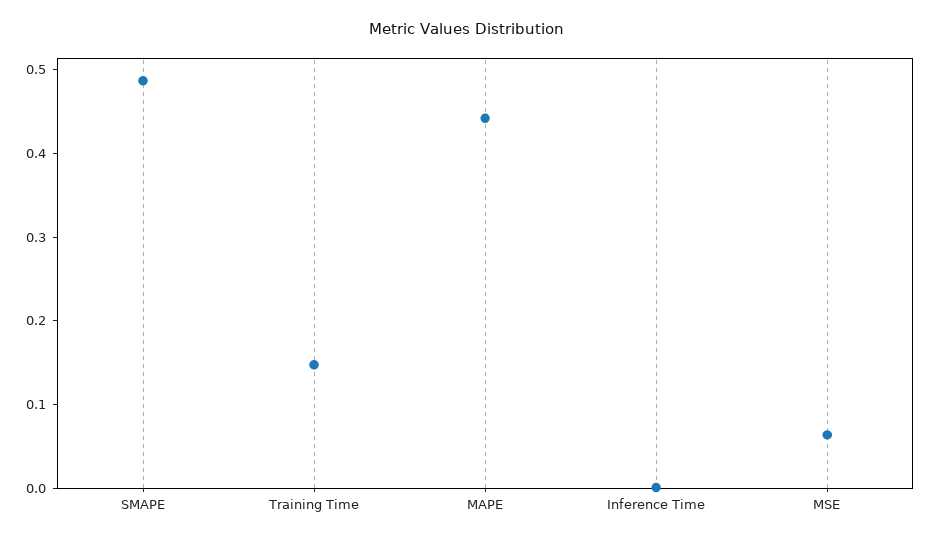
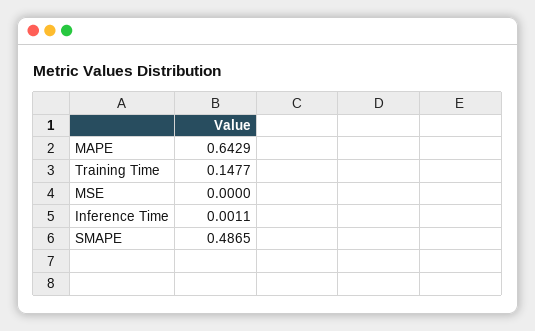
MAPE: 0.44 -> 0.6429
MSE: 0.06 -> 0

